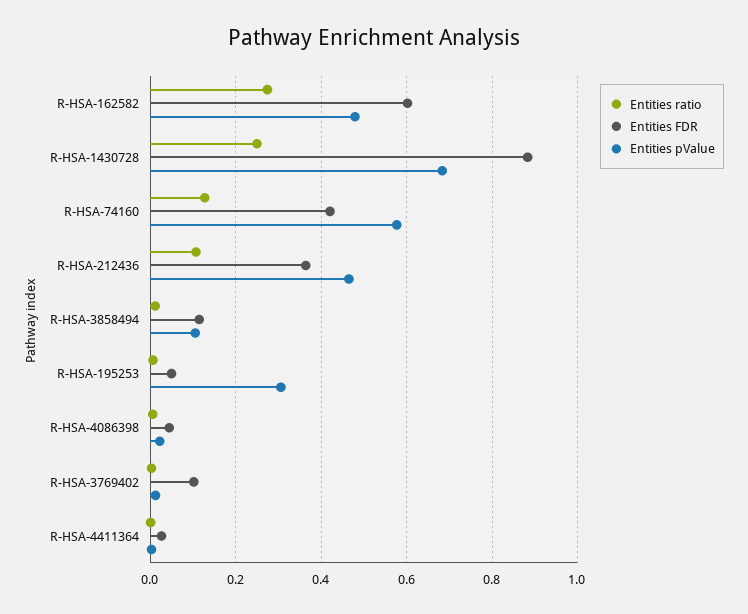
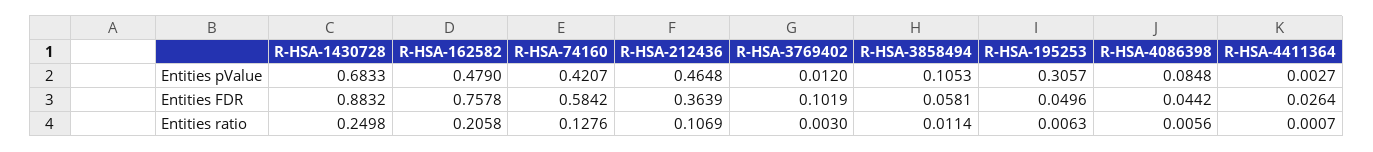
Entities ratio, R-HSA-162582: 0.28 -> 0.2058
Entities FDR, R-HSA-162582: 0.6 -> 0.7578
Entities FDR, R-HSA-74160: 0.42 -> 0.5842
Entities pValue, R-HSA-74160: 0.58 -> 0.4207
Entities FDR, R-HSA-3858494: 0.12 -> 0.0581
Entities pValue, R-HSA-4086398: 0.02 -> 0.0848

